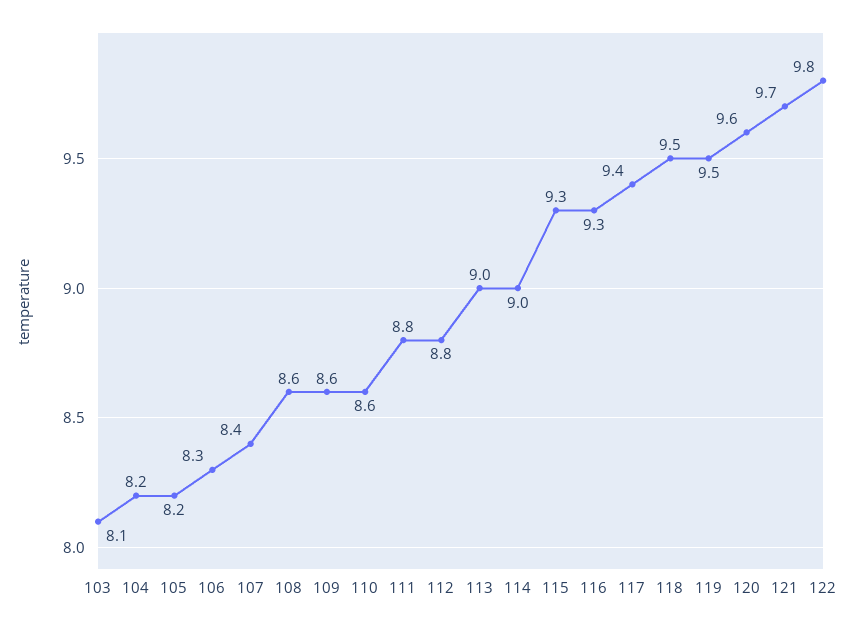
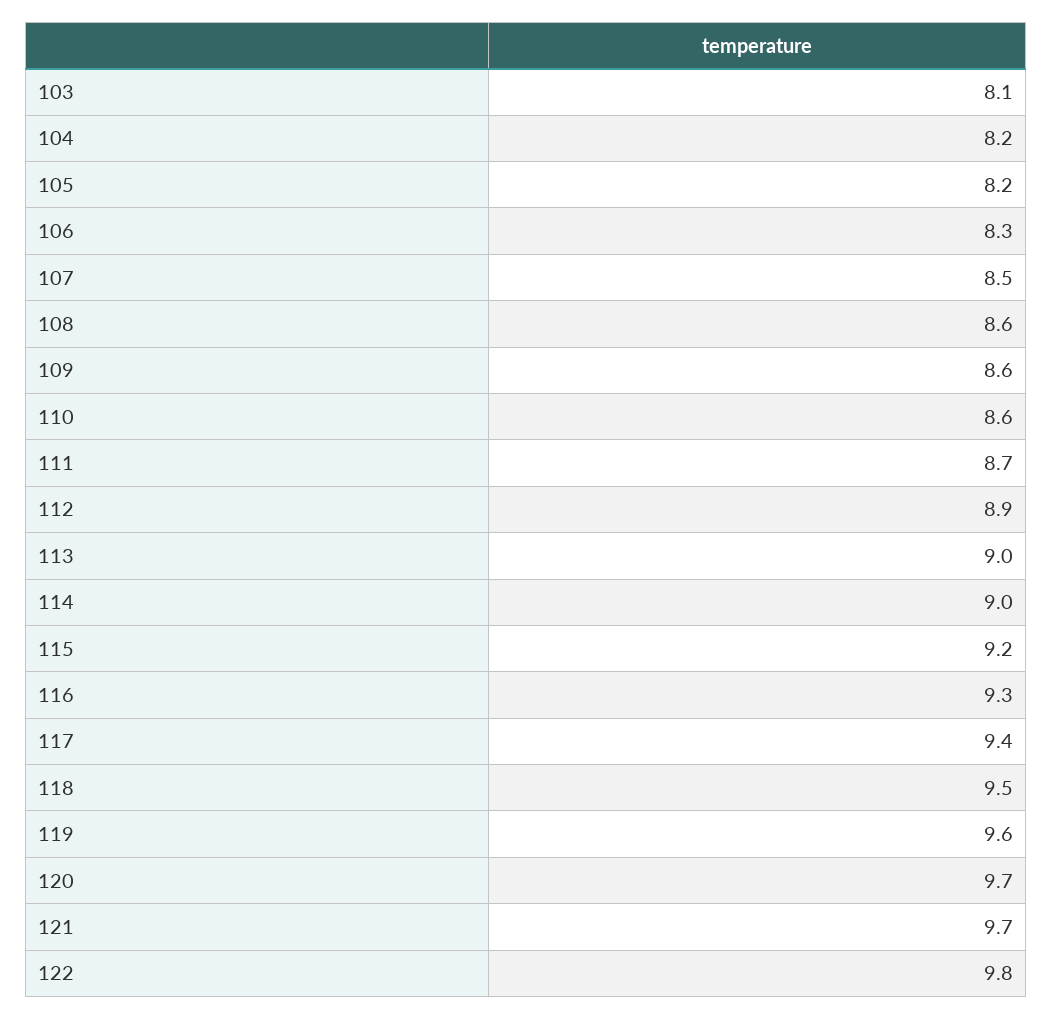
107: 8.4 -> 8.5
111: 8.8 -> 8.7
112: 8.8 -> 8.9
115: 9.3 -> 9.2
119: 9.5 -> 9.6
120: 9.6 -> 9.7

